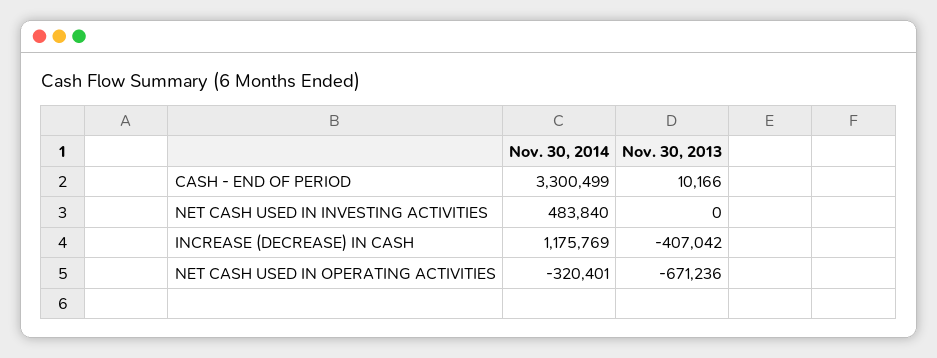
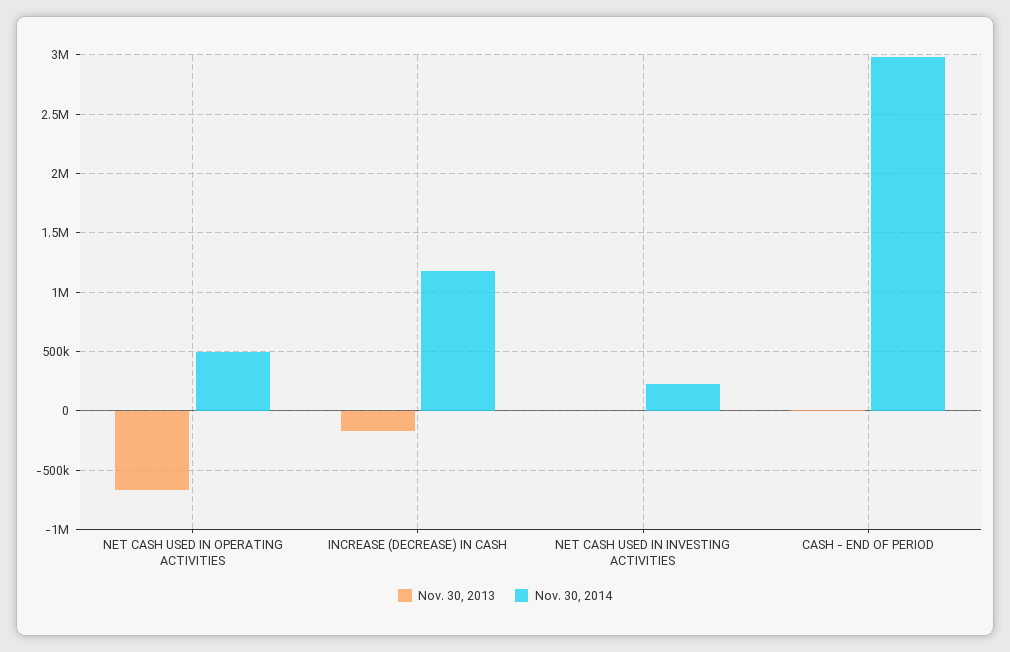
Nov. 30, 2014, CASH - END OF PERIOD: 3300499 -> 3000000
Nov. 30, 2014, NET CASH USED IN INVESTING ACTIVITIES: 483840 -> 200000
Nov. 30, 2013, INCREASE (DECREASE) IN CASH: -407042 -> -200000
Nov. 30, 2014, NET CASH USED IN OPERATING ACTIVITIES: -320401 -> 500000

